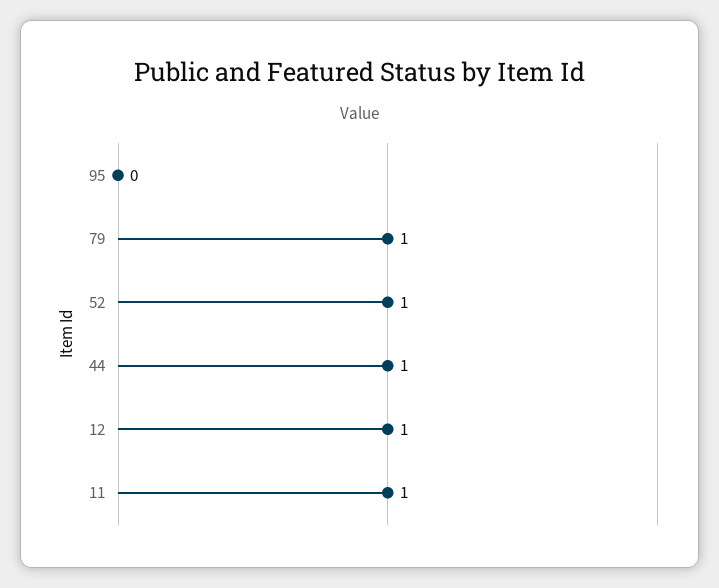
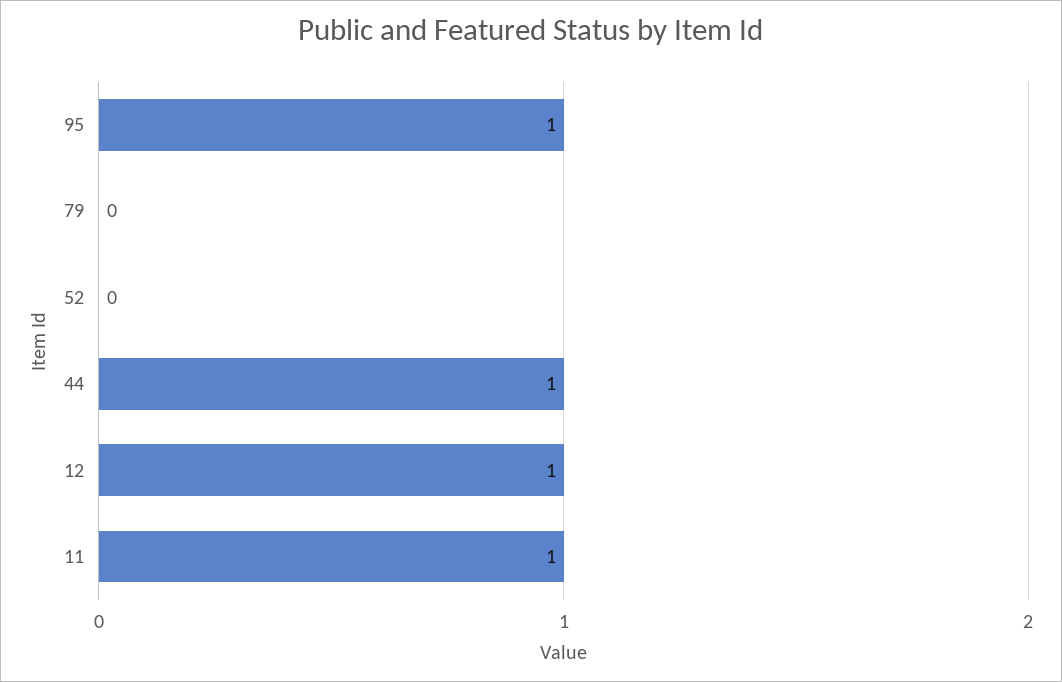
95: 0 -> 1
79: 1 -> 0
52: 1 -> 0

